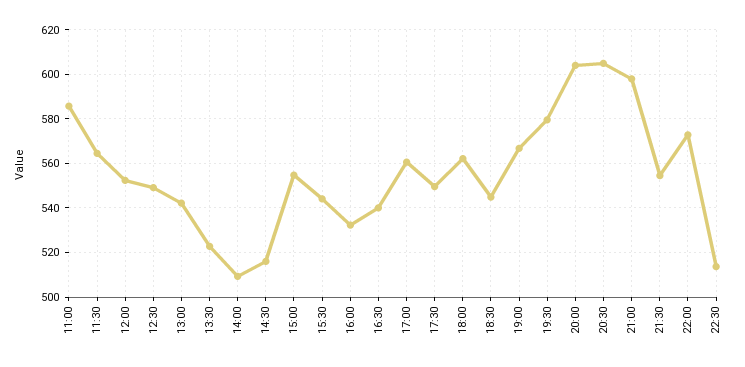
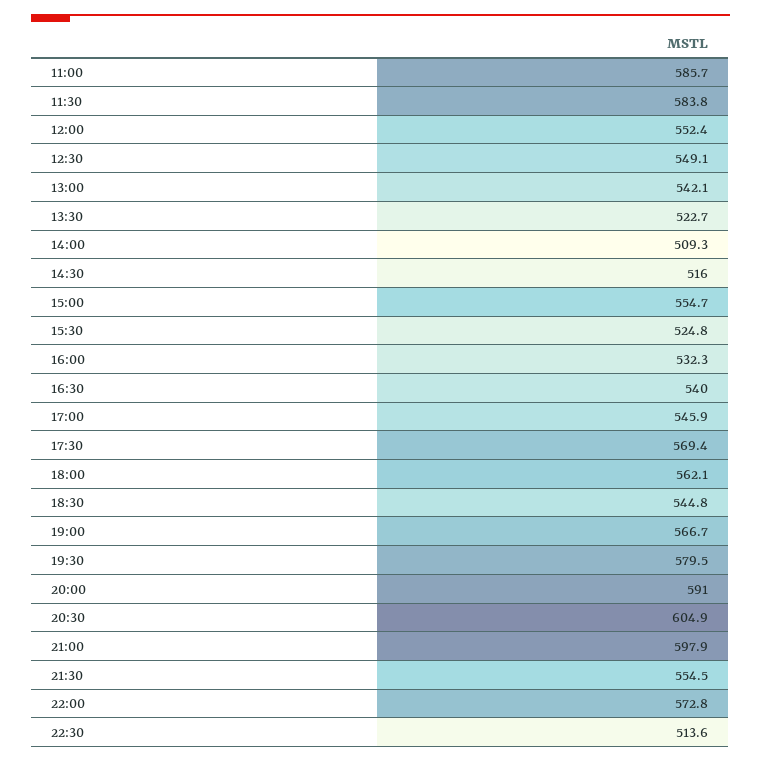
11:30: 565 -> 583.8
15:30: 545 -> 524.8
17:00: 560 -> 545.9
17:30: 550 -> 569.4
20:00: 605 -> 591

